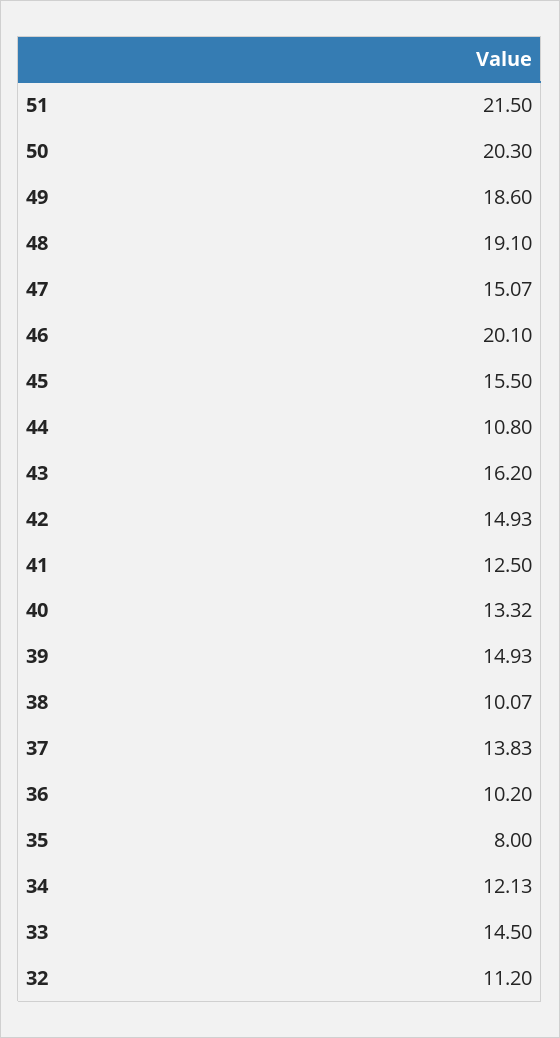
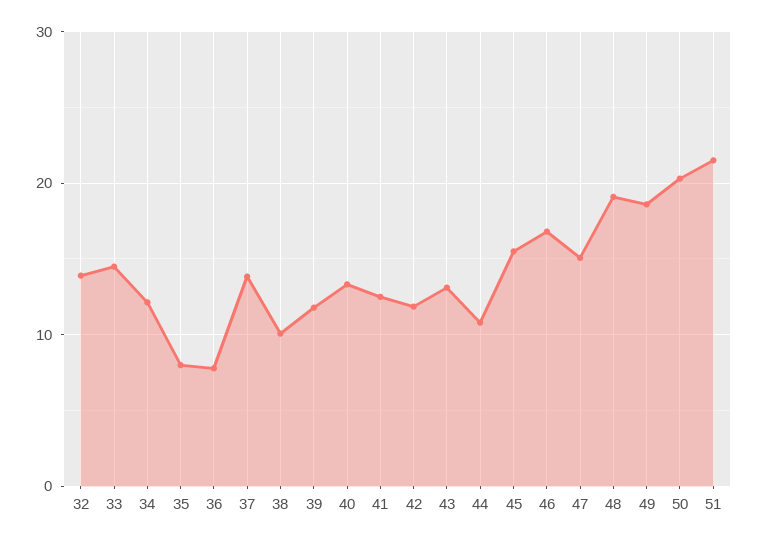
46: 20.1 -> 17
43: 16.2 -> 13
42: 14.93 -> 12
39: 14.93 -> 12
36: 10.2 -> 8
32: 11.2 -> 14

